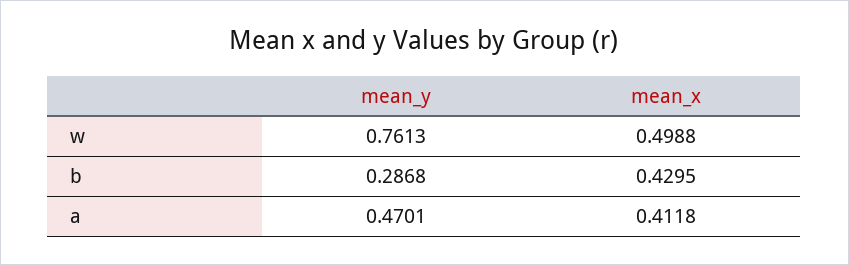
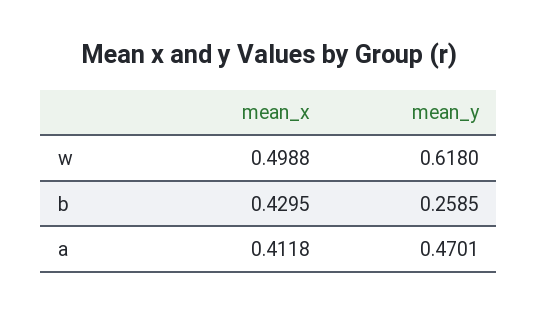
mean_y, w: 0.7613 -> 0.618
mean_y, b: 0.2868 -> 0.2585

